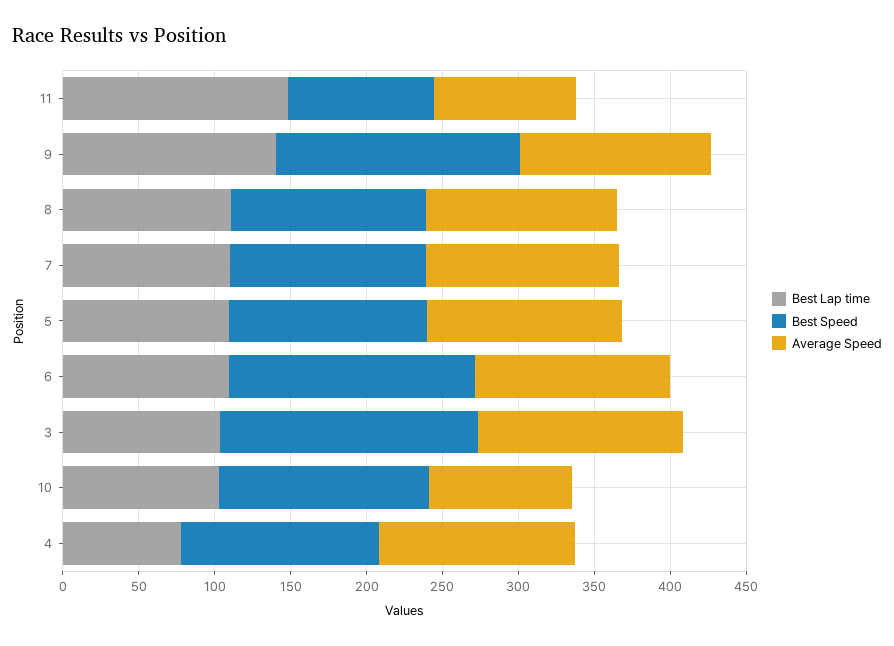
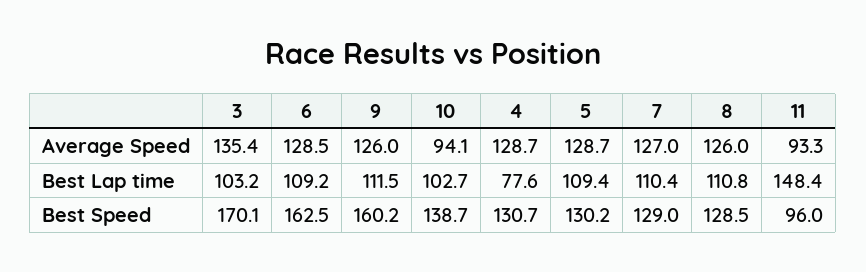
Best Lap time, 9: 140 -> 111.5

